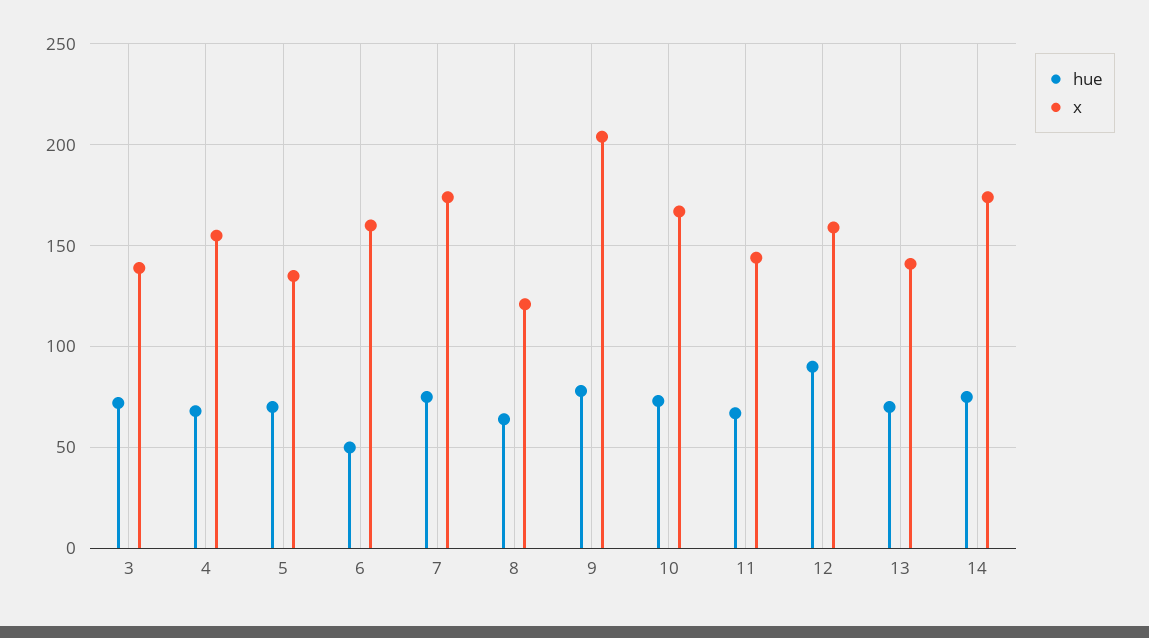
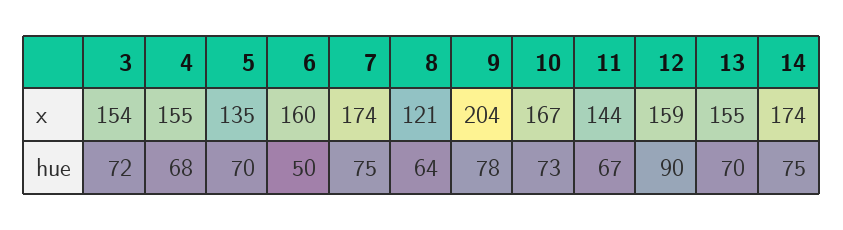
x, 3: 140 -> 154
x, 13: 140 -> 155

